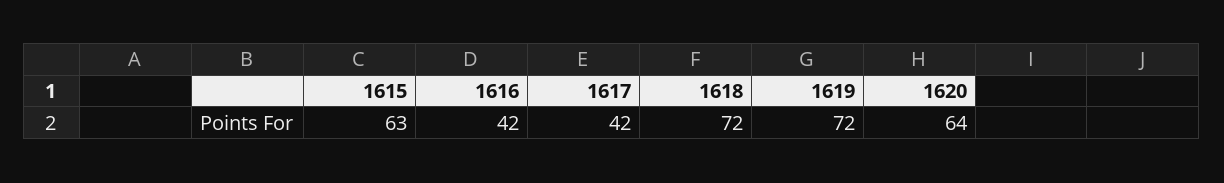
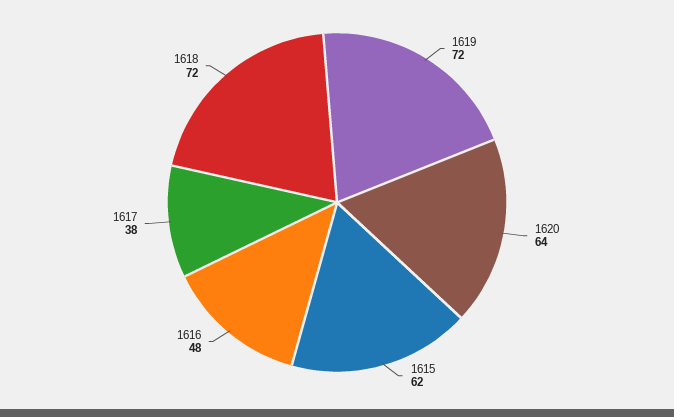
1615: 63 -> 62
1616: 42 -> 48
1617: 42 -> 38

